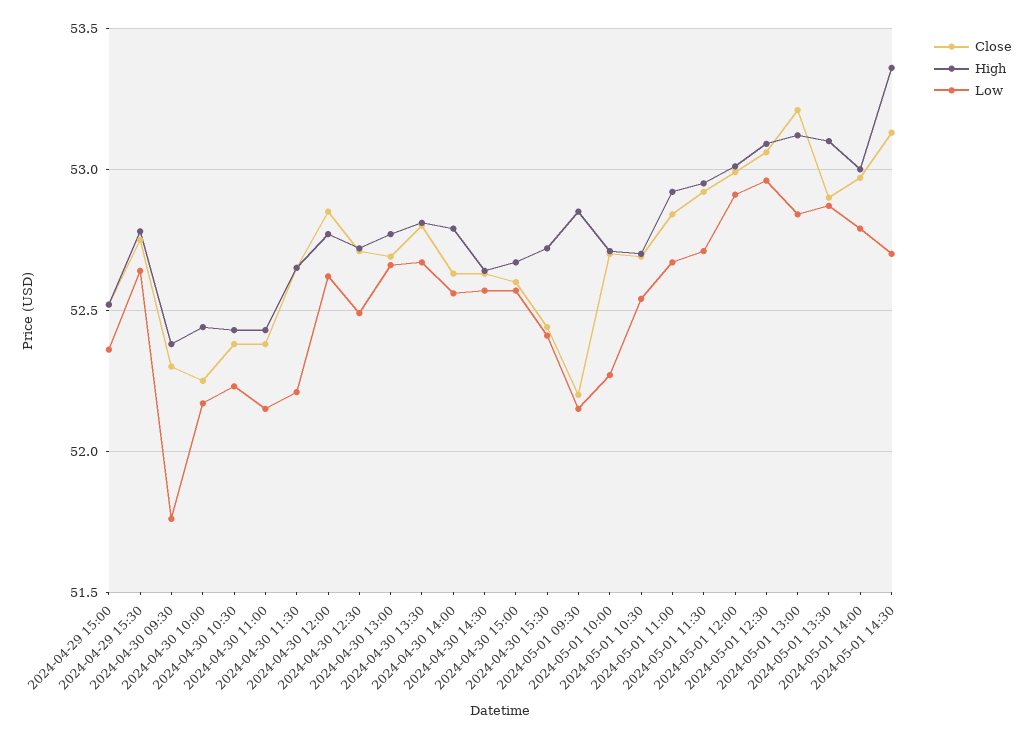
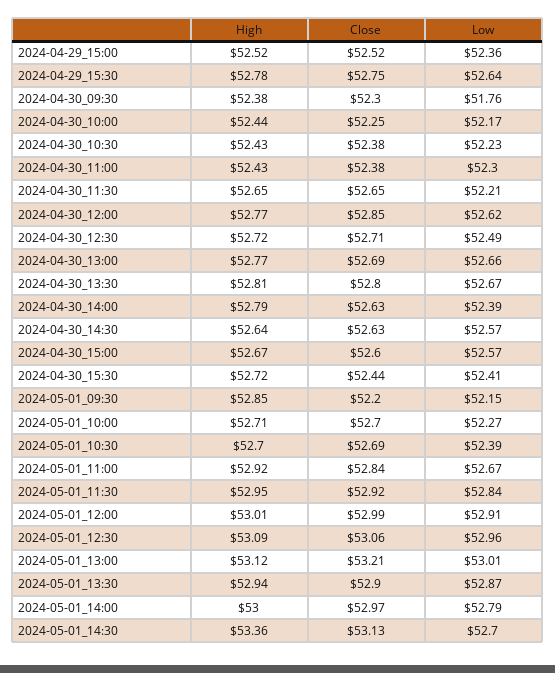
Low, 2024-04-30 11:00: 52.15 -> 52.3
Low, 2024-04-30 14:00: 52.55 -> 52.39
Low, 2024-05-01 10:30: 52.55 -> 52.39
Low, 2024-05-01 11:30: 52.7 -> 52.84
Low, 2024-05-01 13:00: 52.85 -> 53.01
High, 2024-05-01 13:30: 53.1 -> 52.94

